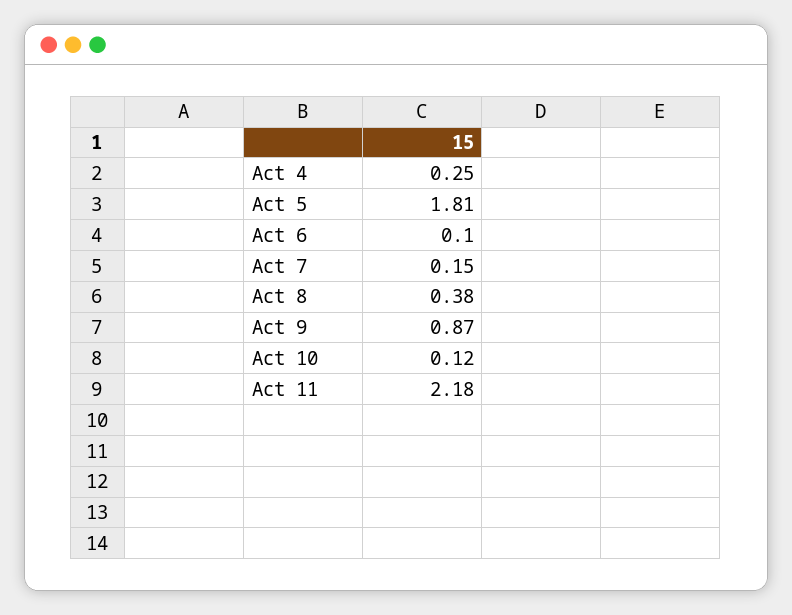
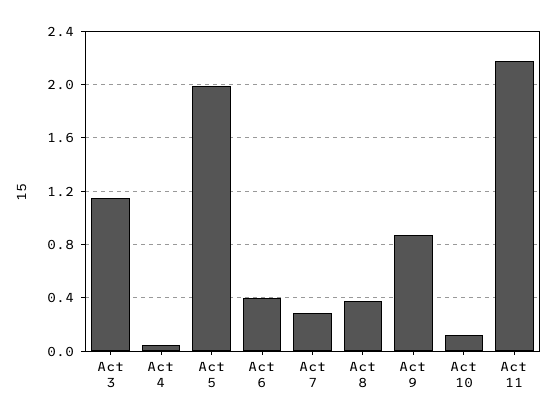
Act 4: 0.25 -> 0.05
Act 5: 1.81 -> 2
Act 6: 0.1 -> 0.4
Act 7: 0.15 -> 0.3
Act 3: none -> 1.15

